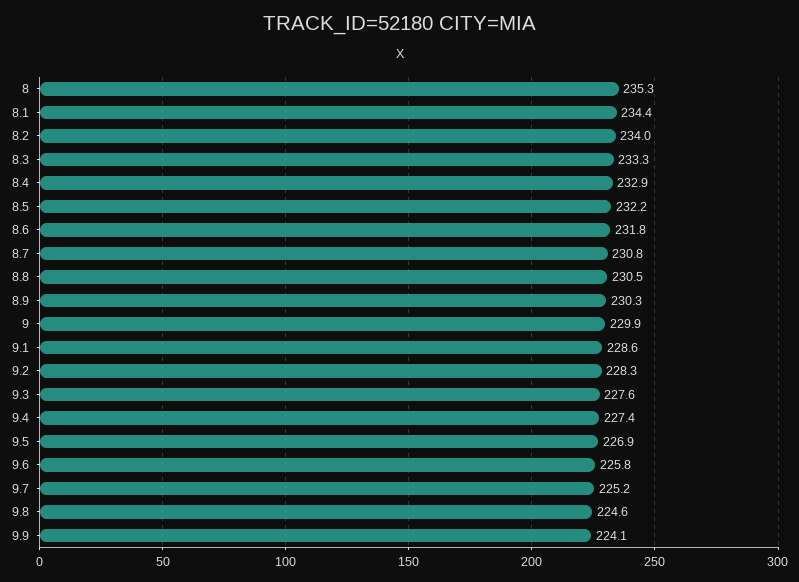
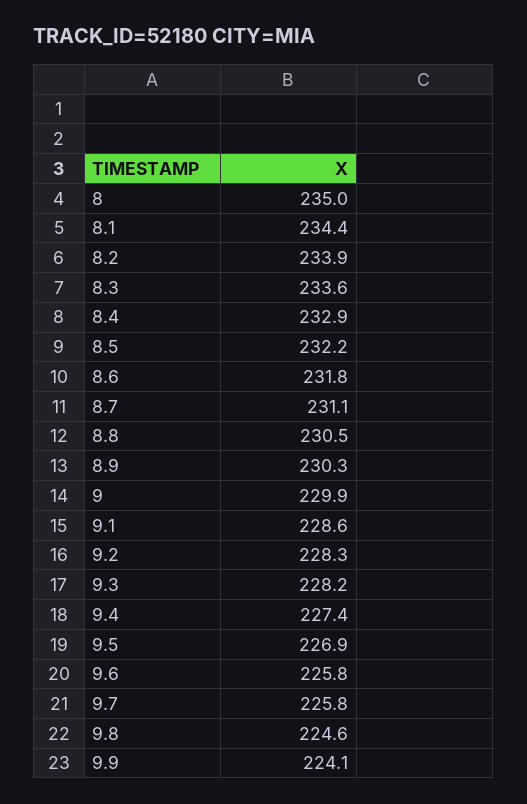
8: 235.3 -> 235
8.2: 234 -> 233.9
8.3: 233.3 -> 233.6
8.7: 230.8 -> 231.1
9.3: 227.6 -> 228.2
9.7: 225.2 -> 225.8

